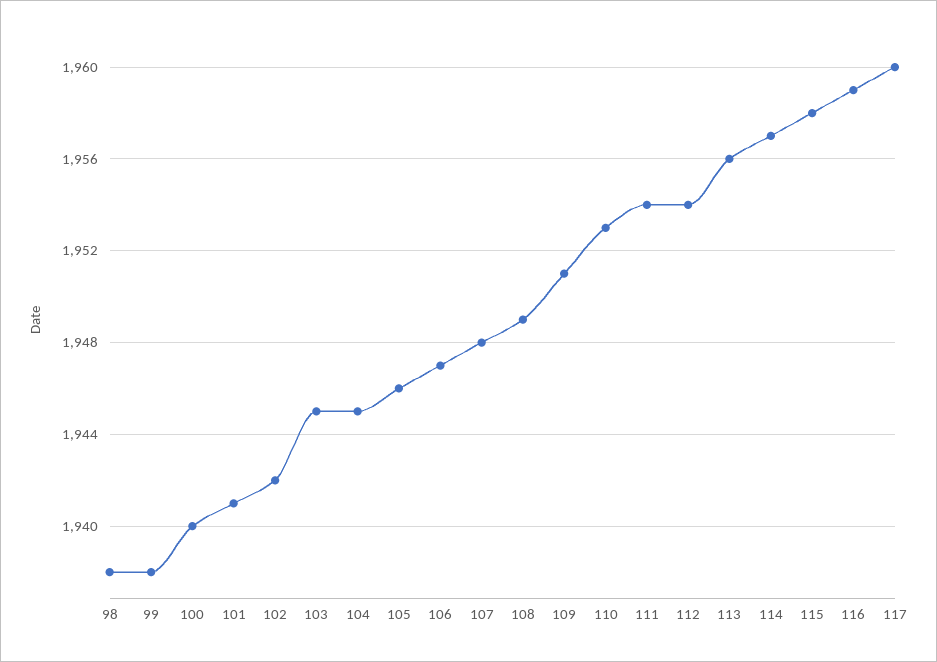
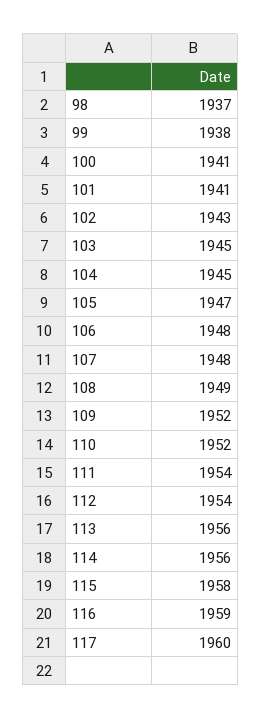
98: 1938 -> 1937
100: 1940 -> 1941
102: 1942 -> 1943
105: 1946 -> 1947
106: 1947 -> 1948
109: 1951 -> 1952
110: 1953 -> 1952
114: 1957 -> 1956

